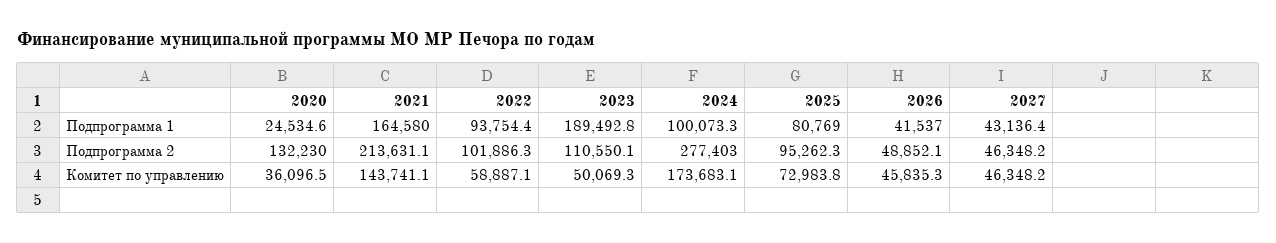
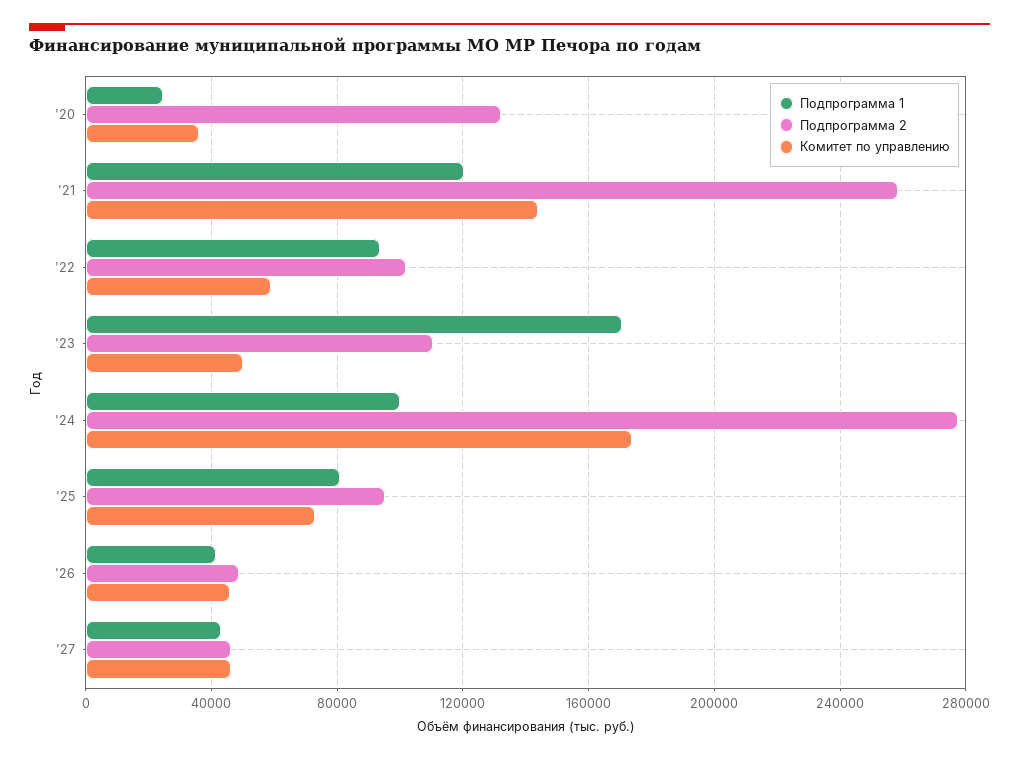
Подпрограмма 1, 2021: 164580 -> 120000
Подпрограмма 1, 2023: 189492.8 -> 170000
Подпрограмма 2, 2021: 213631.1 -> 260000

